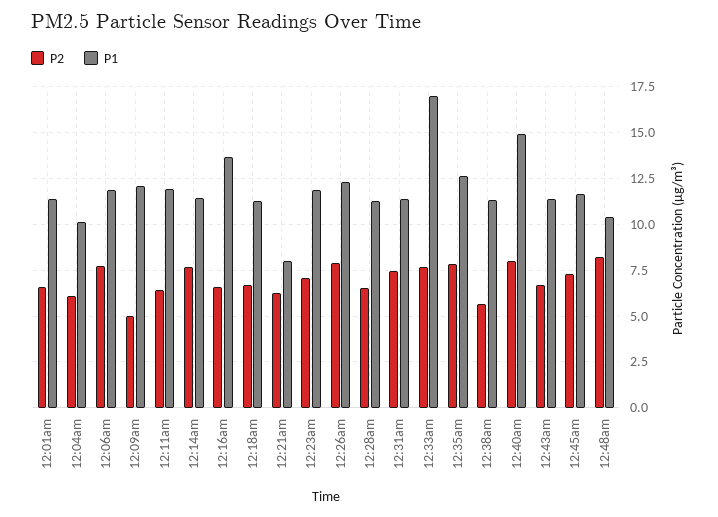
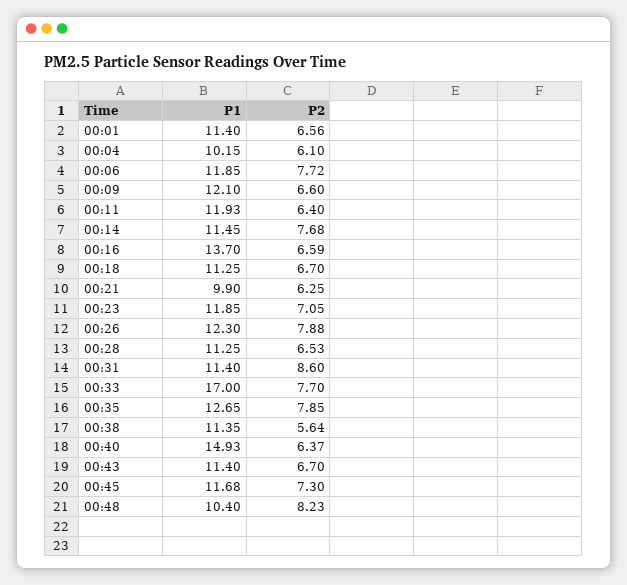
P2, 12:09am: 5 -> 6.6
P1, 12:21am: 8 -> 9.9
P2, 12:31am: 7.5 -> 8.6
P2, 12:40am: 8 -> 6.37

